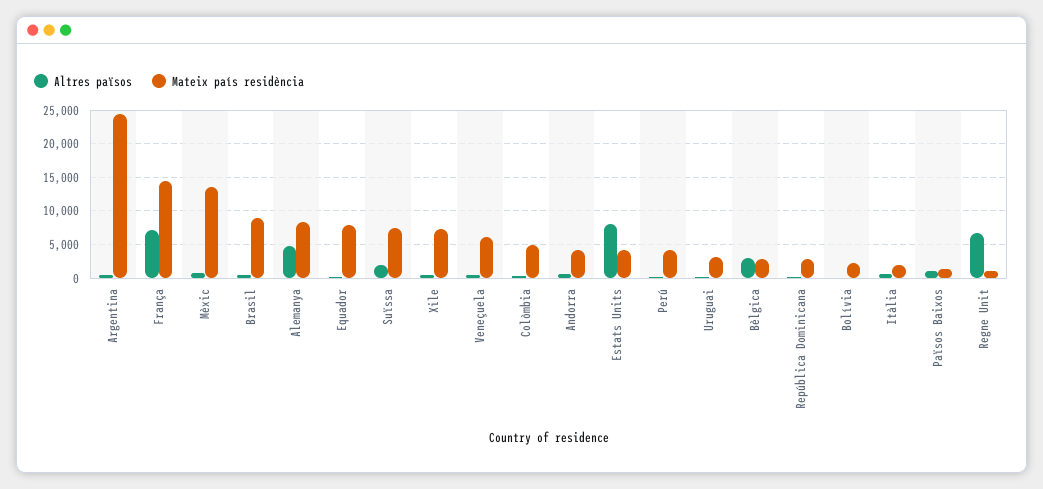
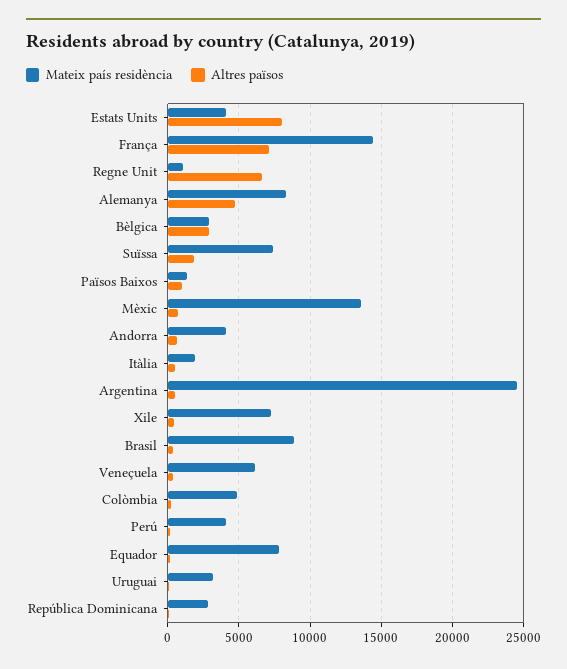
Altres països, Bolívia: 0 -> none
Mateix país residència, Bolívia: 2000 -> none

